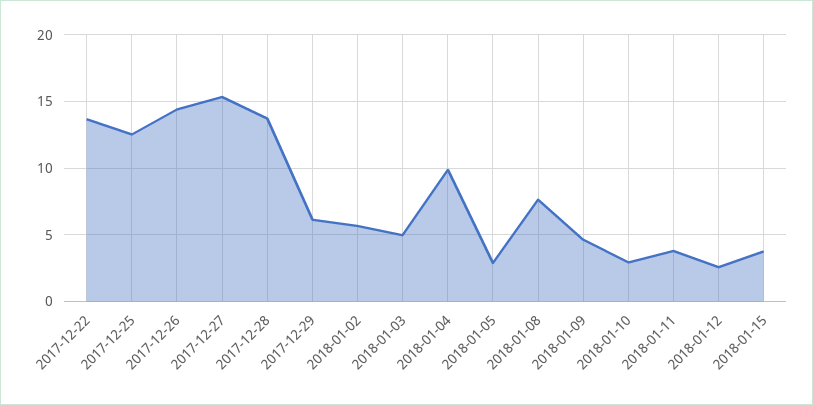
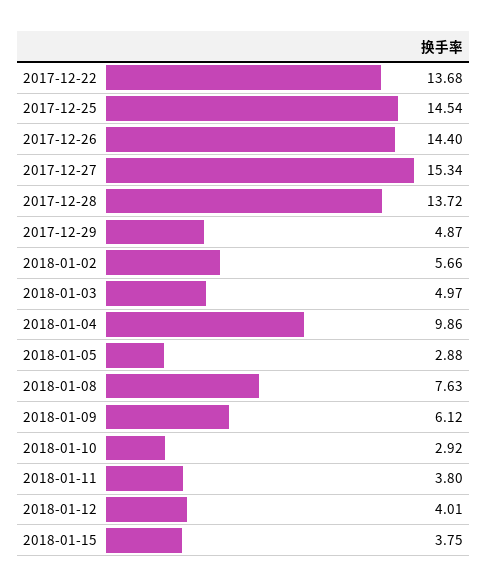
2017-12-25: 12.5 -> 14.54
2017-12-29: 6 -> 4.87
2018-01-09: 4.5 -> 6.12
2018-01-12: 2.5 -> 4.01

